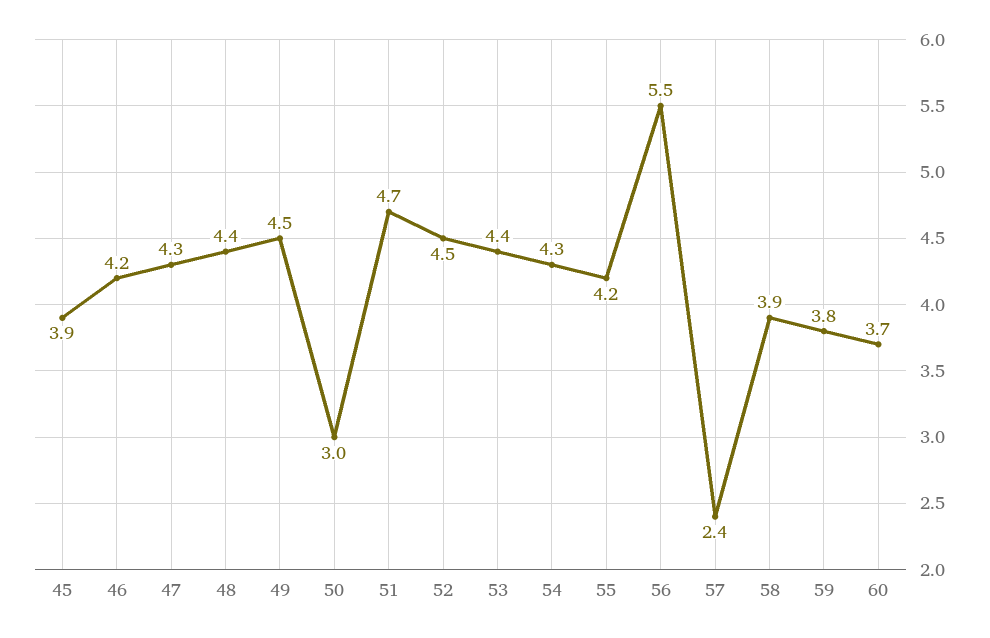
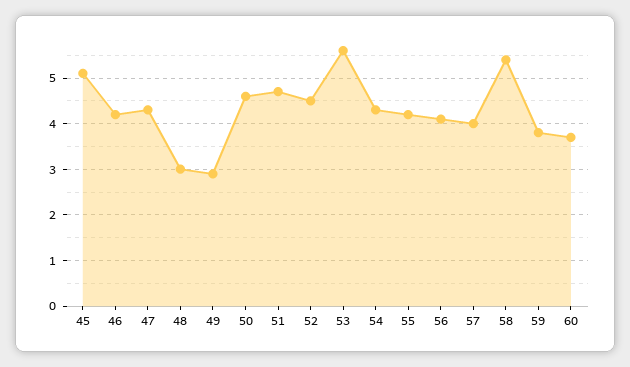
45: 3.9 -> 5
48: 4.4 -> 3
49: 4.5 -> 3
50: 3 -> 4.5
53: 4.4 -> 5.5
56: 5.5 -> 4
57: 2.4 -> 4
58: 3.9 -> 5.5

